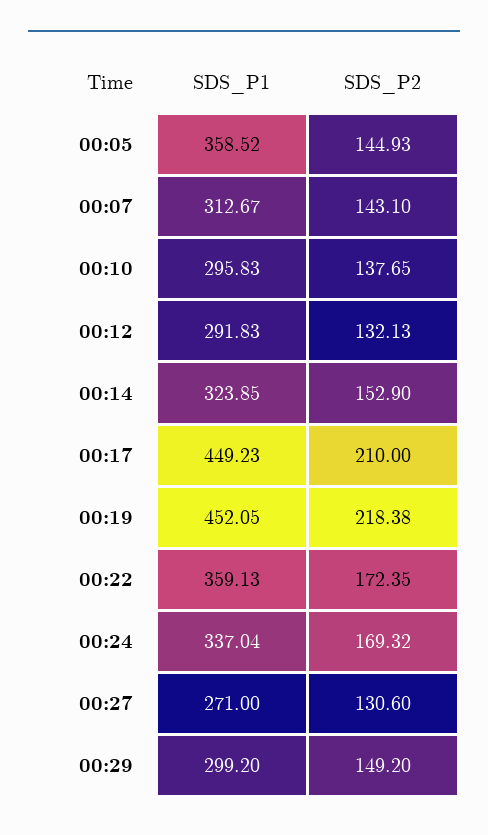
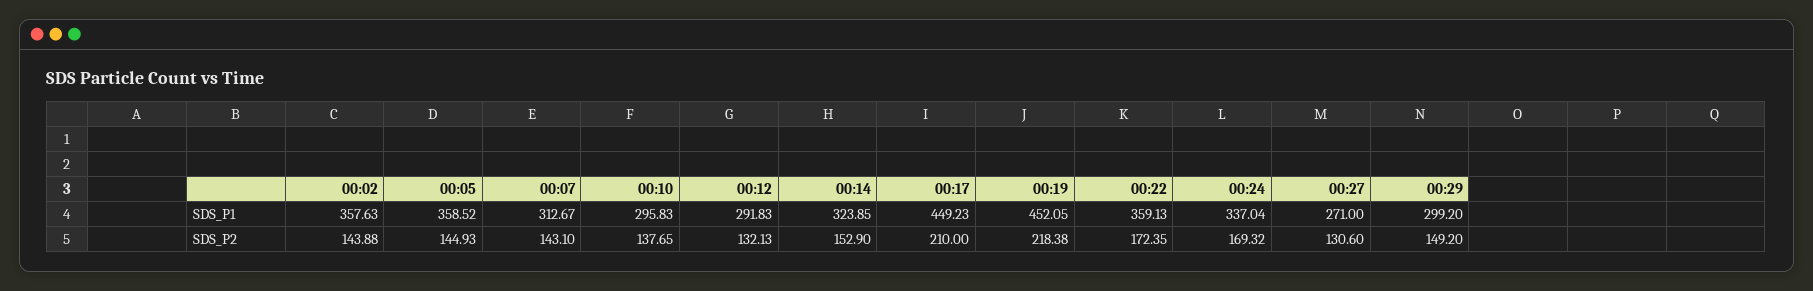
SDS_P1, 00:02: none -> 357.63
SDS_P2, 00:02: none -> 143.88

